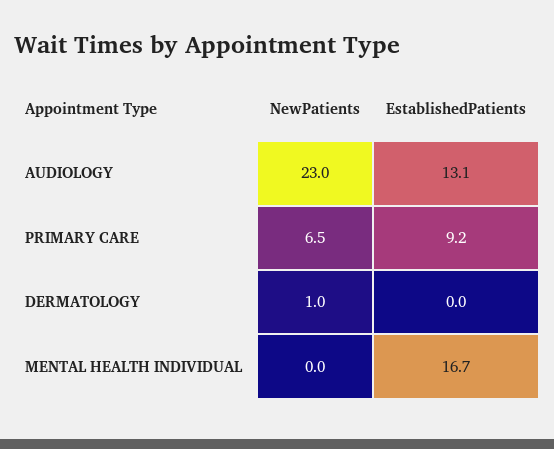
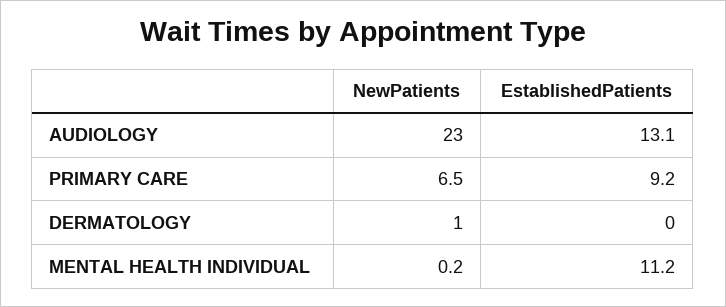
NewPatients, MENTAL HEALTH INDIVIDUAL: 0 -> 0.2
EstablishedPatients, MENTAL HEALTH INDIVIDUAL: 16.7 -> 11.2

